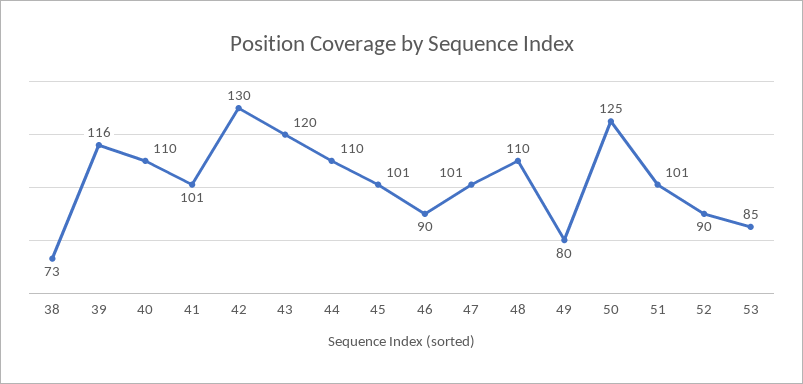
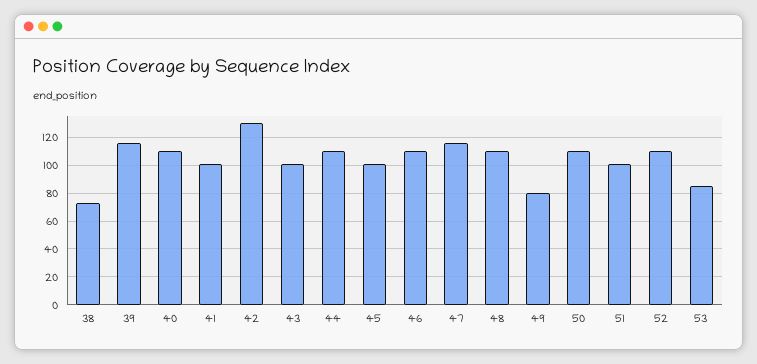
43: 120 -> 100
46: 90 -> 110
47: 101 -> 115
50: 125 -> 110
52: 90 -> 110

